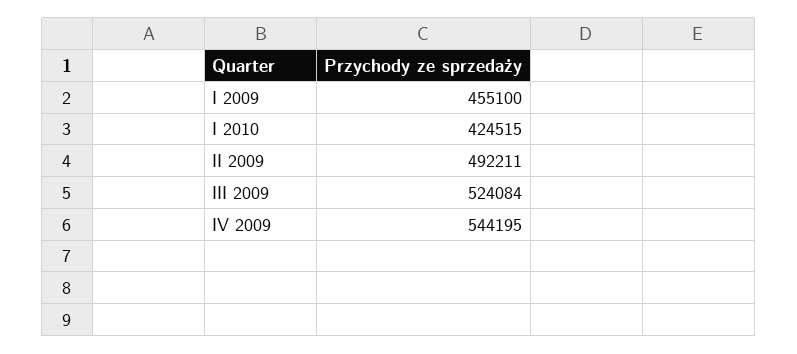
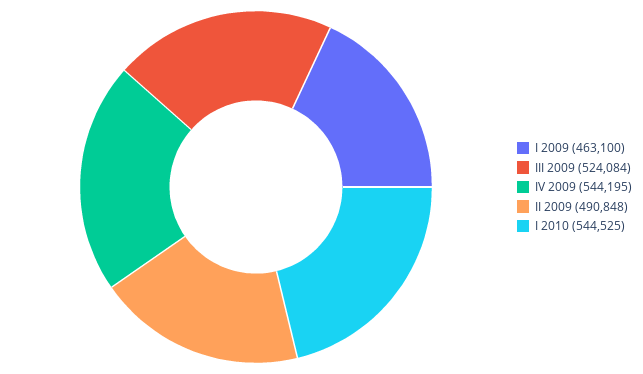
I 2009: 455100 -> 463100
I 2010: 424515 -> 544525
II 2009: 492211 -> 490848

